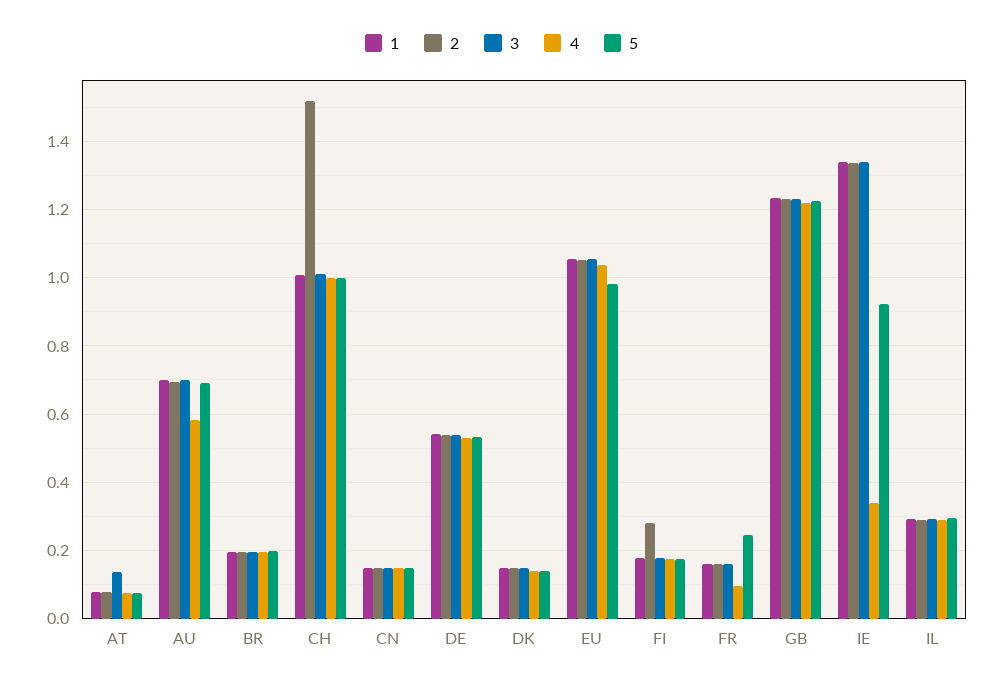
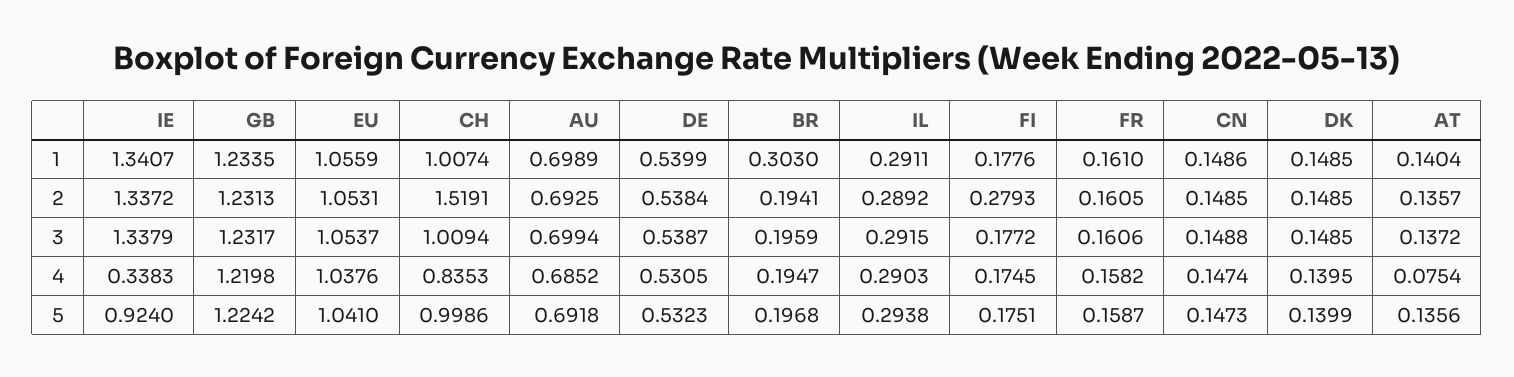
1, AT: 0.08 -> 0.1404
2, AT: 0.08 -> 0.1357
5, AT: 0.08 -> 0.1356
4, AU: 0.58 -> 0.6852
1, BR: 0.2 -> 0.303
4, CH: 1 -> 0.8353
5, EU: 0.98 -> 1.041
4, FR: 0.1 -> 0.1582
5, FR: 0.24 -> 0.1587

